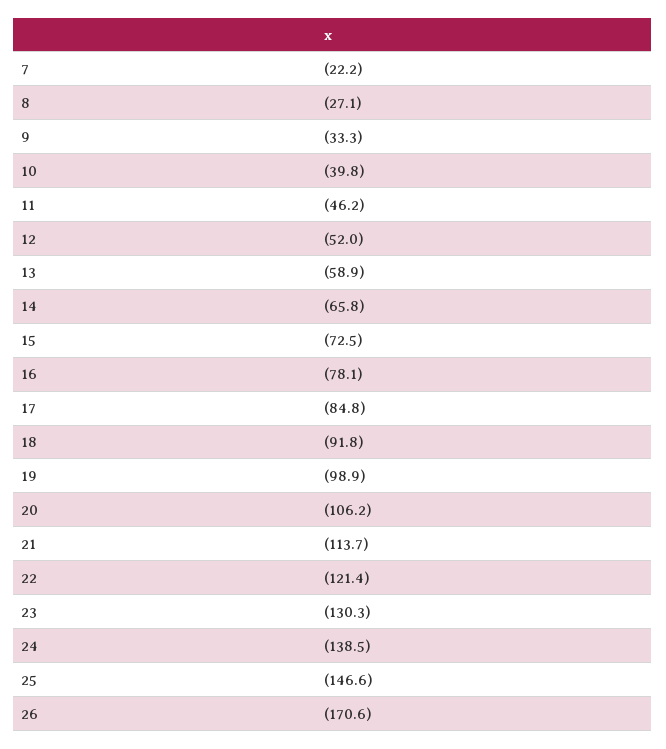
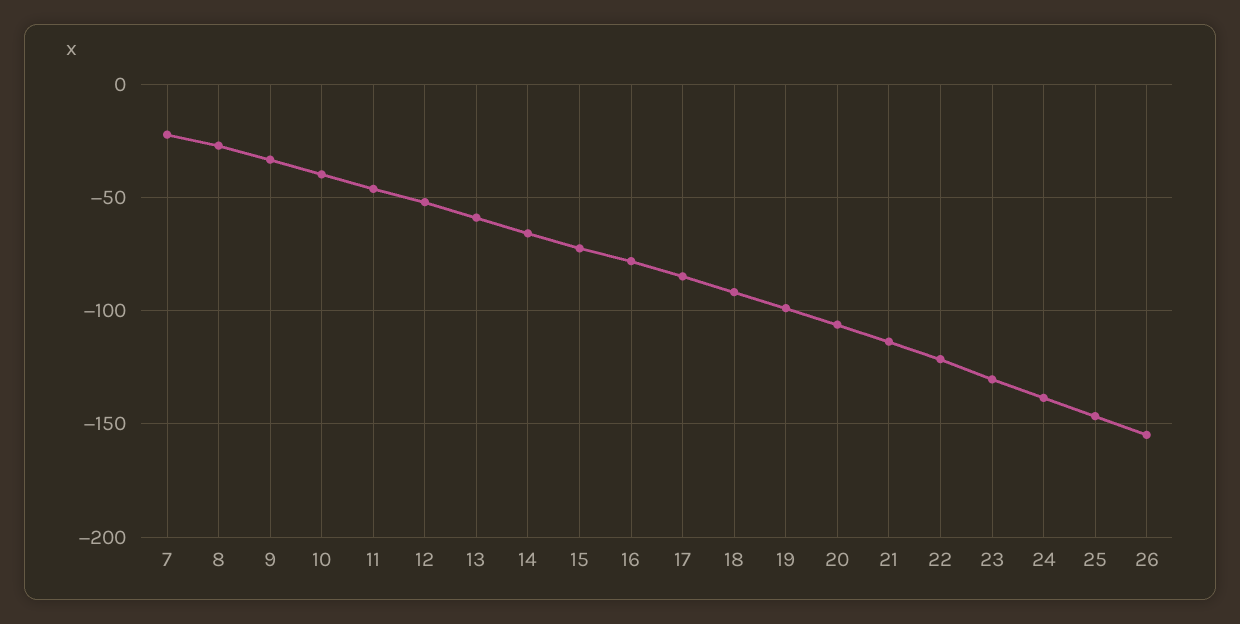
26: -170.6 -> -155

